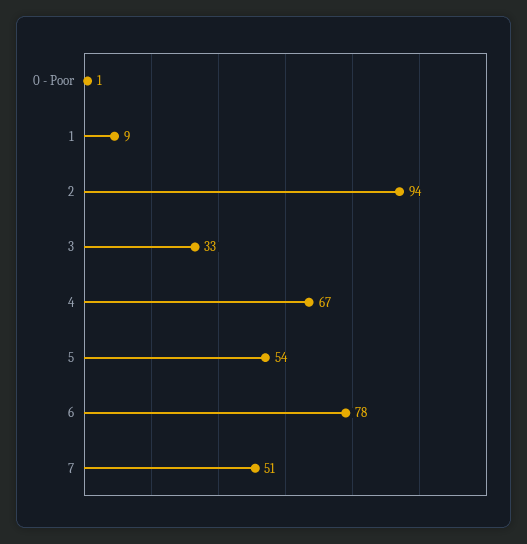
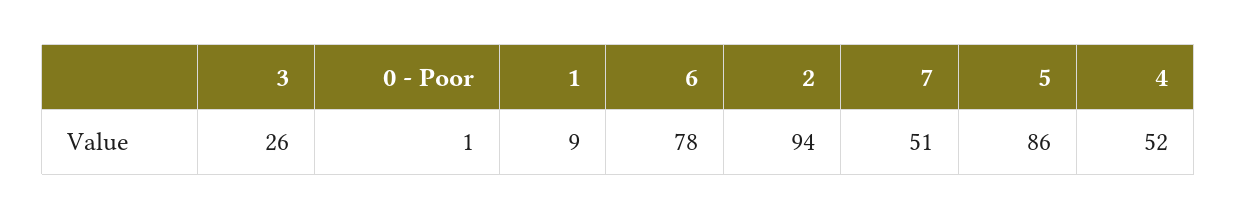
3: 33 -> 26
4: 67 -> 52
5: 54 -> 86

